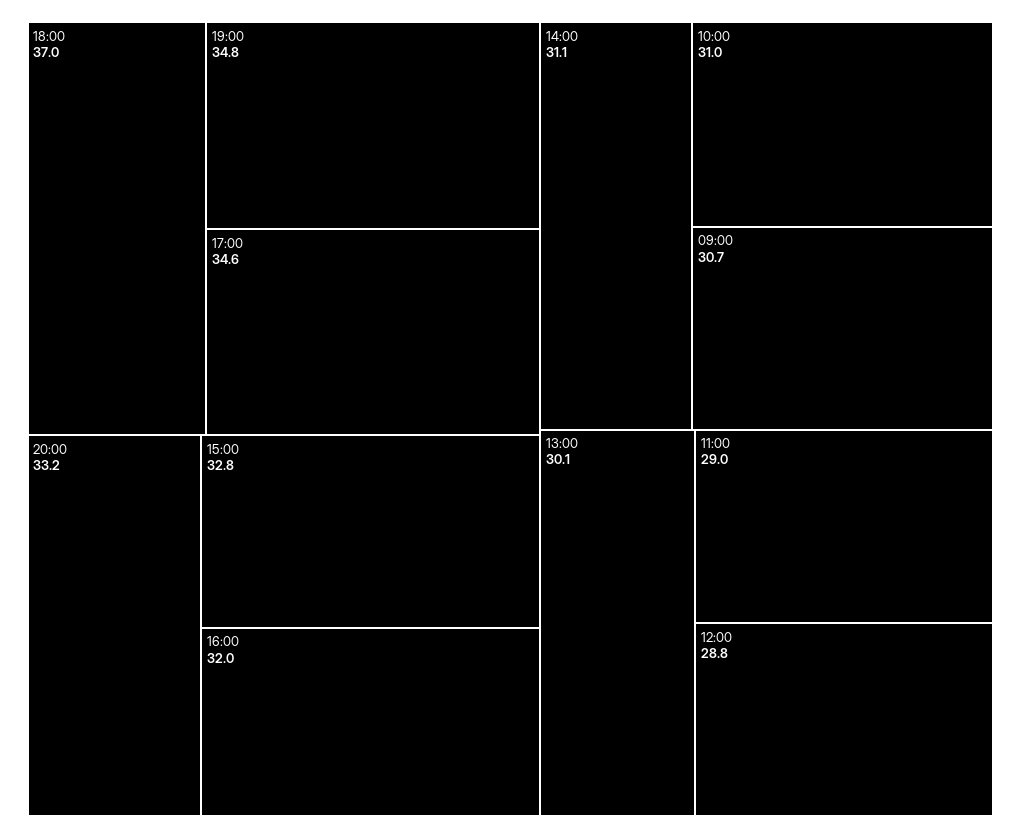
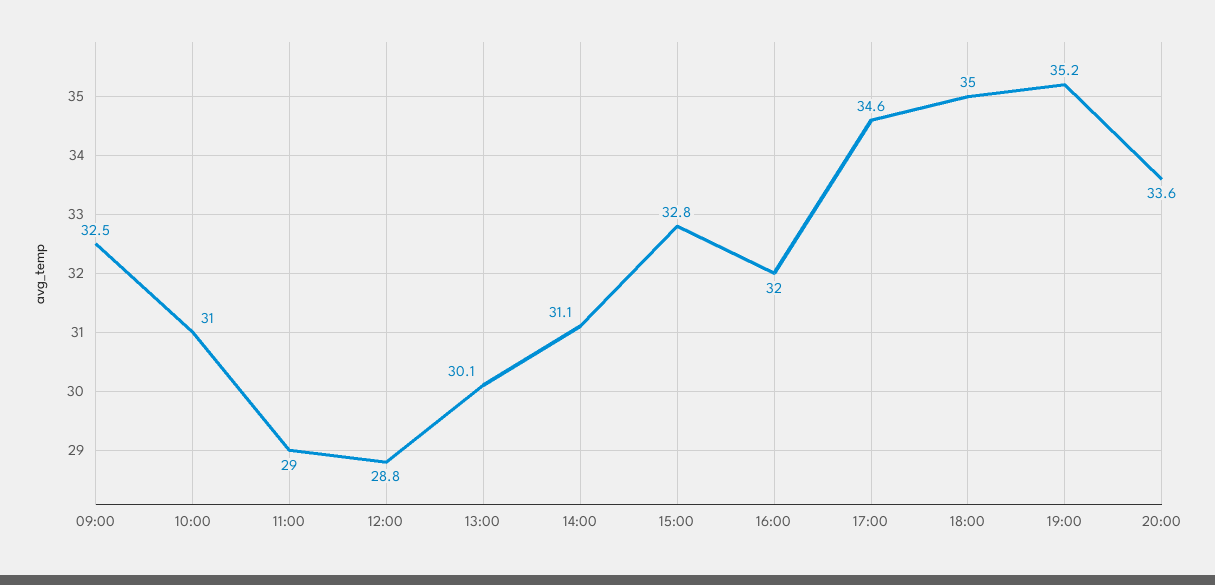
18:00: 37 -> 35
19:00: 34.8 -> 35.2
20:00: 33.2 -> 33.6
09:00: 30.7 -> 32.5

